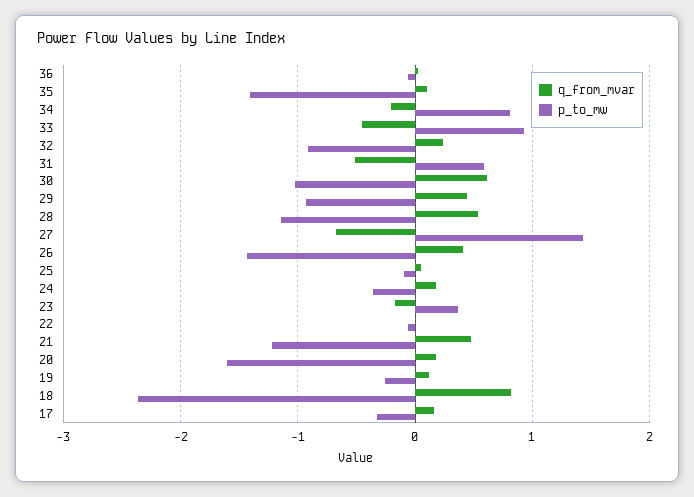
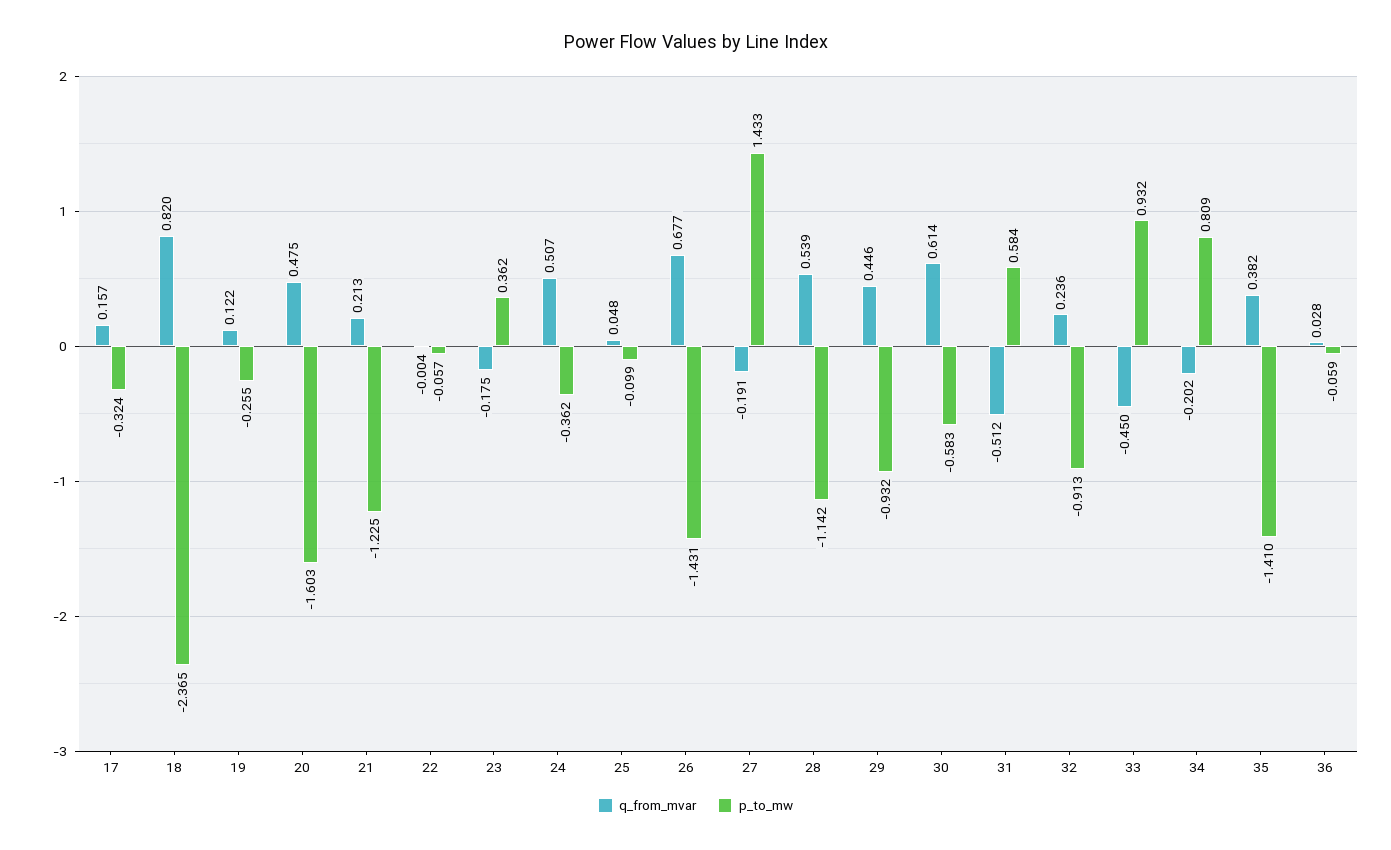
q_from_mvar, 35: 0.1 -> 0.382
p_to_mw, 30: -1 -> -0.583
q_from_mvar, 27: -0.7 -> -0.191
q_from_mvar, 26: 0.4 -> 0.677
q_from_mvar, 24: 0.2 -> 0.507
q_from_mvar, 21: 0.5 -> 0.213
q_from_mvar, 20: 0.2 -> 0.475

